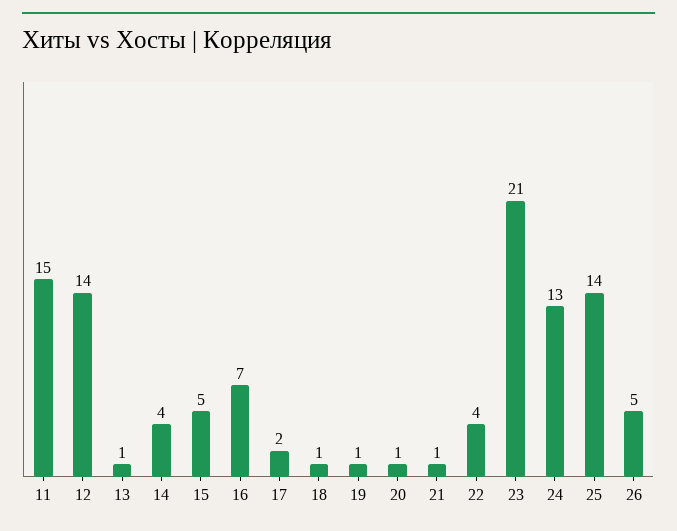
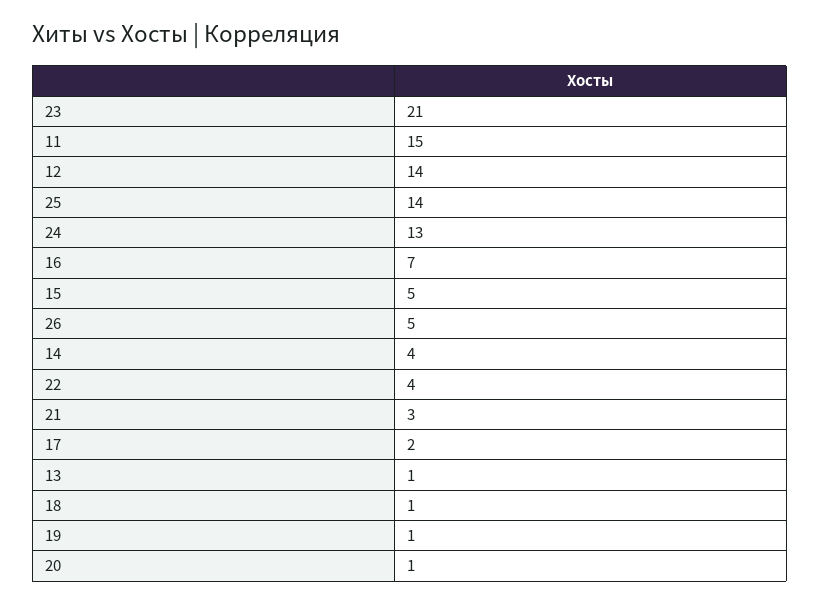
21: 1 -> 3

